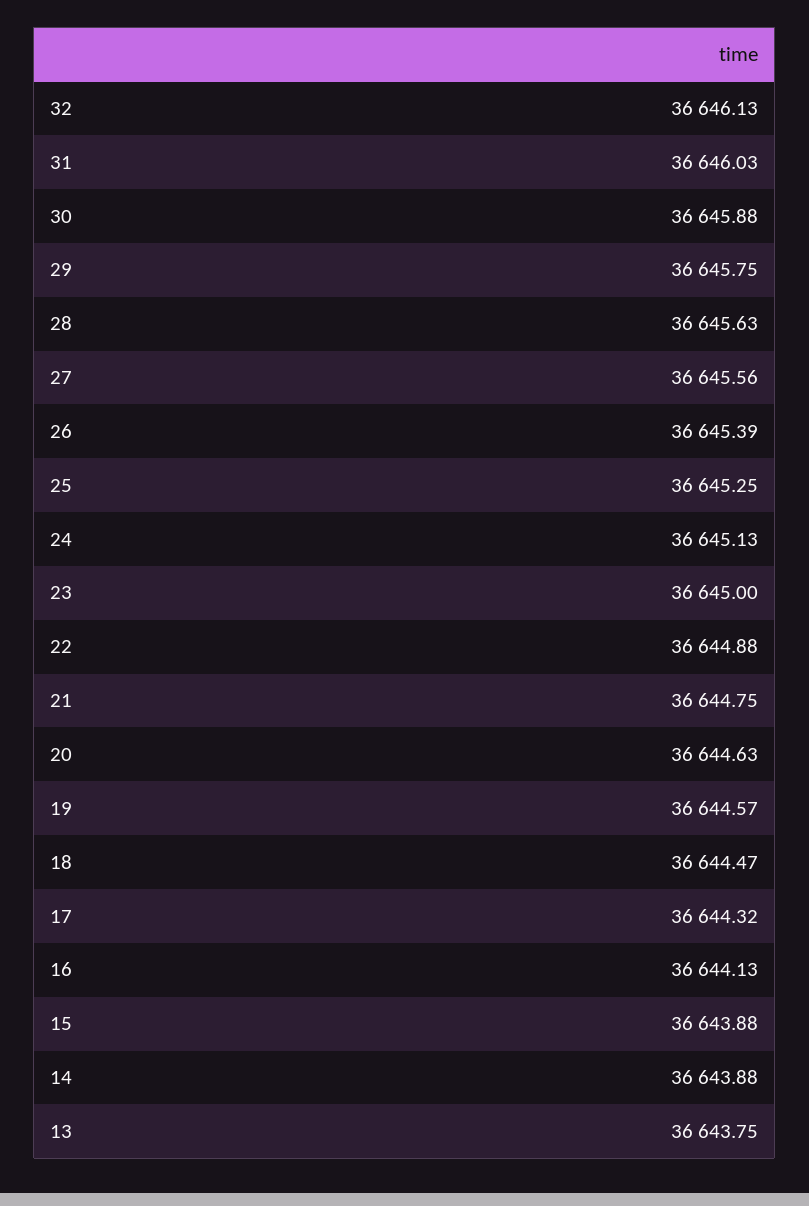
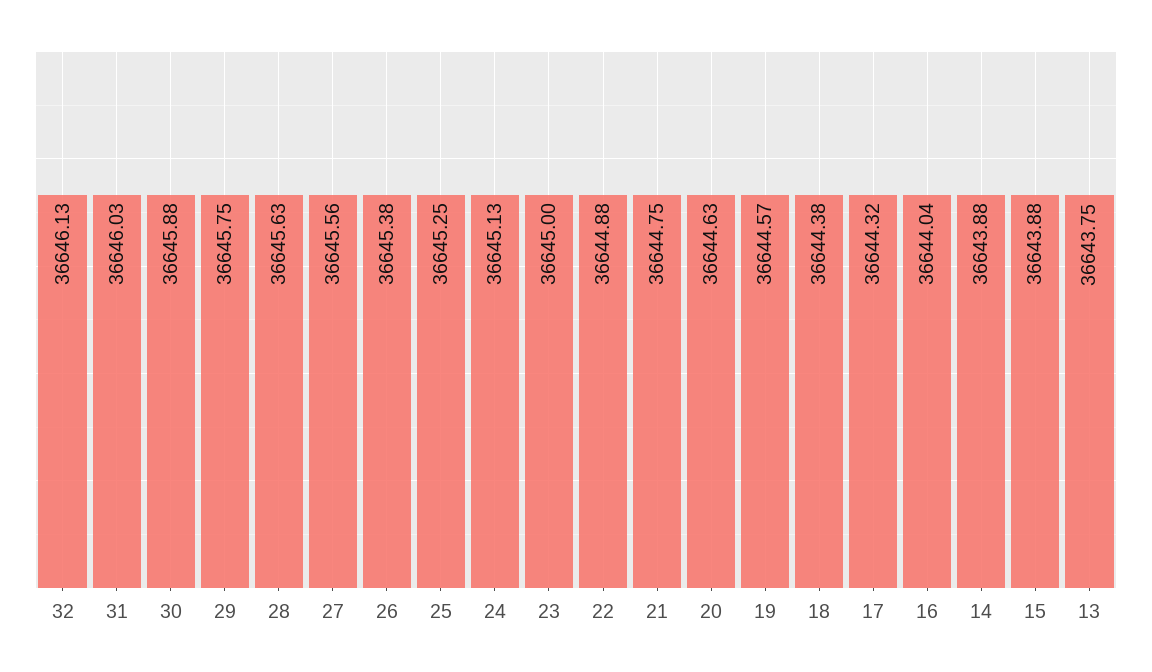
26: 36645.39 -> 36645.38
18: 36644.47 -> 36644.38
16: 36644.13 -> 36644.04

